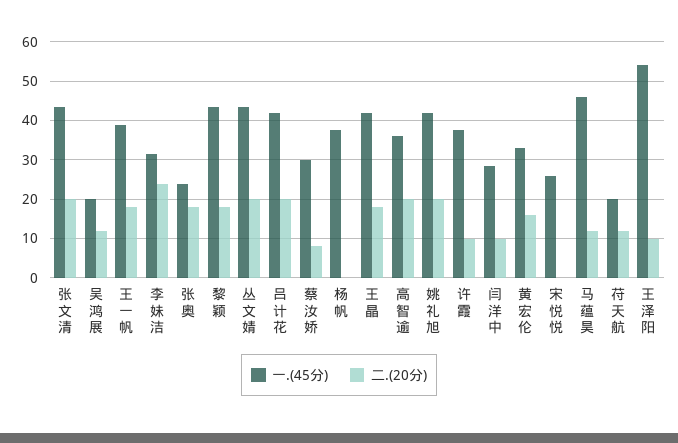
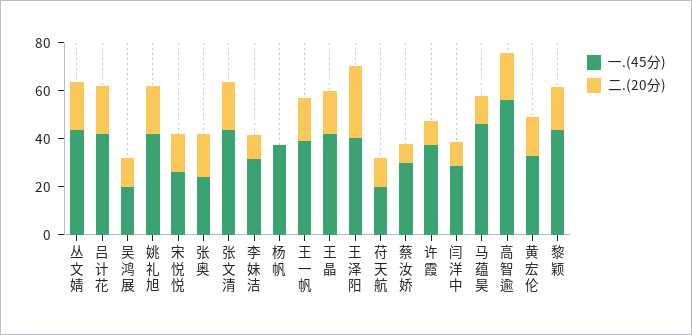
二.(20分), 李妹洁: 24 -> 10
一.(45分), 高智逾: 36 -> 55
二.(20分), 宋悦悦: 0 -> 15
一.(45分), 王泽阳: 54 -> 40
二.(20分), 王泽阳: 10 -> 30

